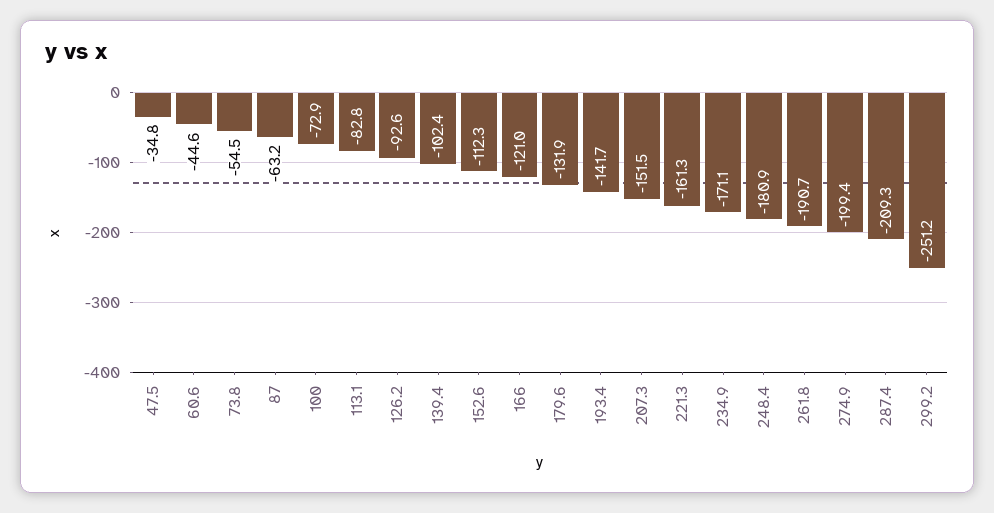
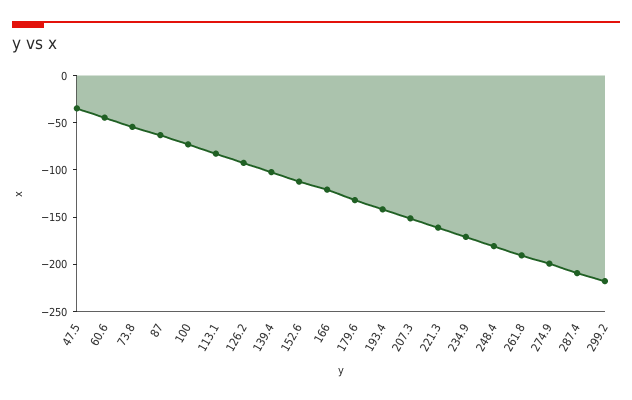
299.2: -251.2 -> -220

